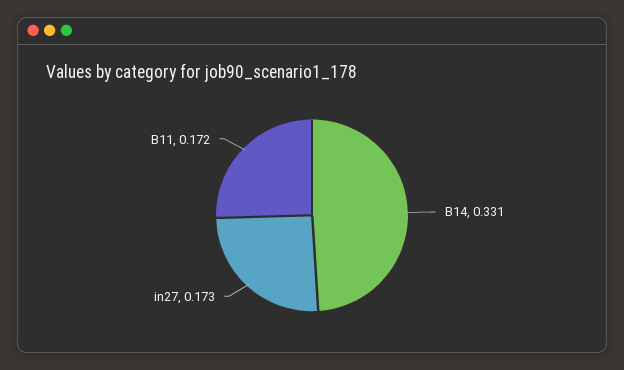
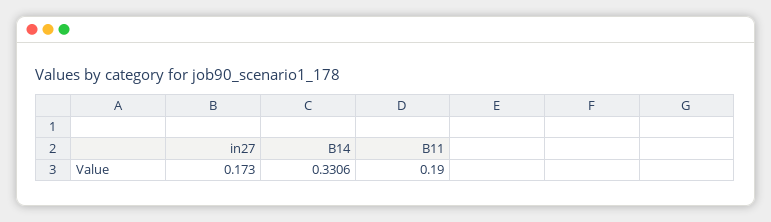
B11: 0.172 -> 0.19

